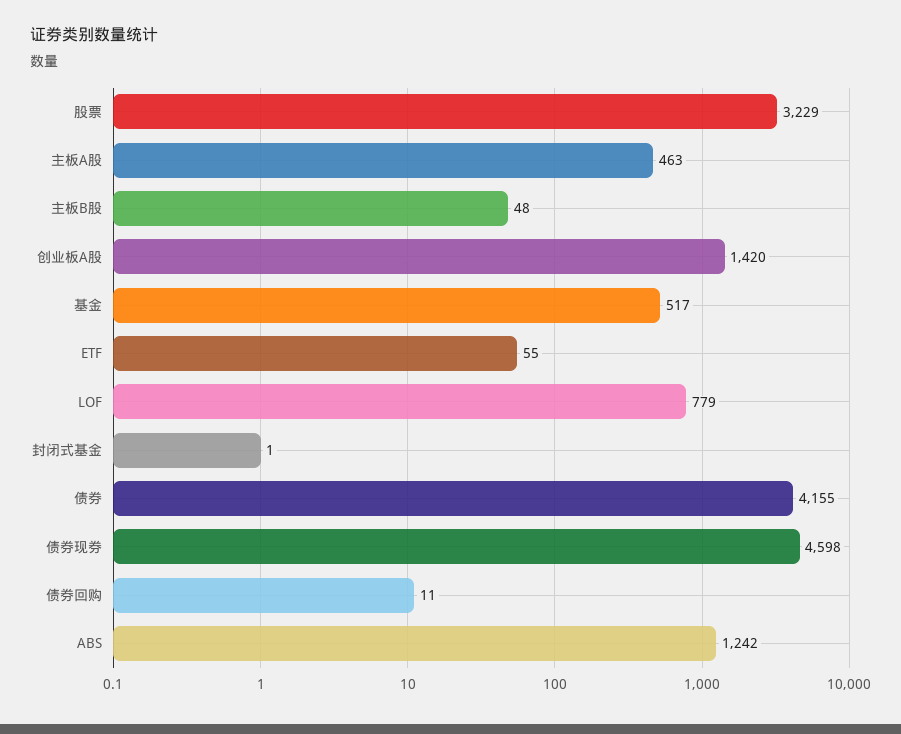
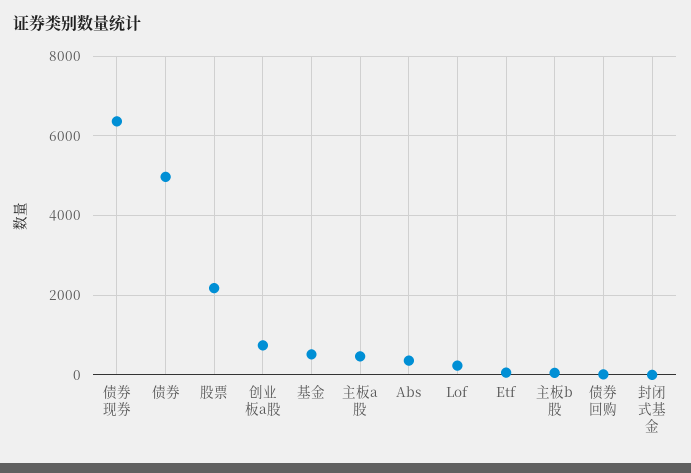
股票: 3229 -> 2200
创业板A股: 1420 -> 800
LOF: 779 -> 200
债券: 4155 -> 5000
债券现券: 4598 -> 6400
ABS: 1242 -> 400

